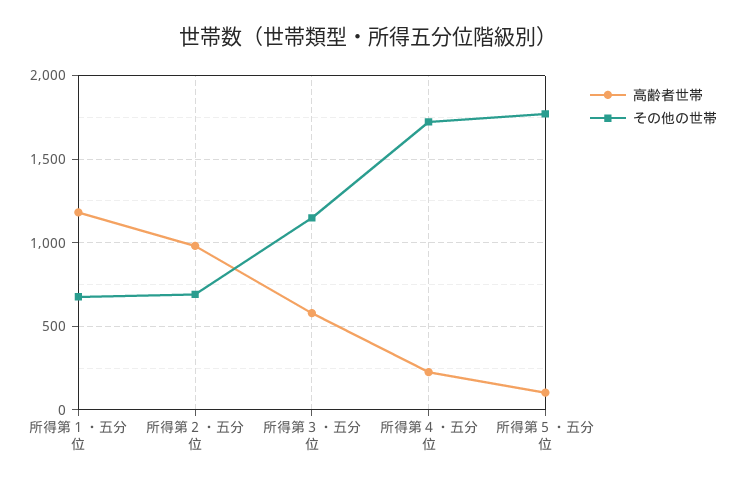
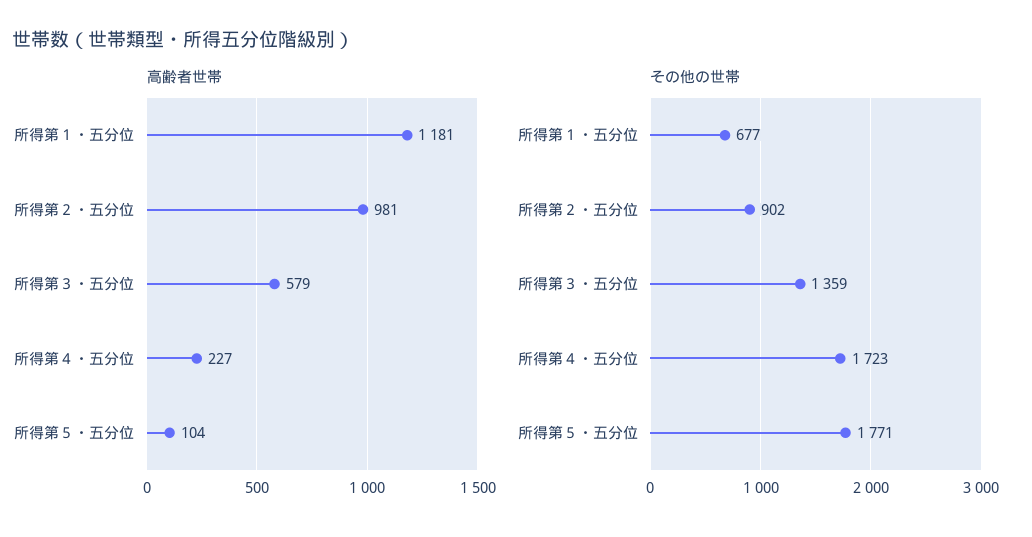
その他の世帯, 所得第２・五分位: 700 -> 902
その他の世帯, 所得第３・五分位: 1150 -> 1359

